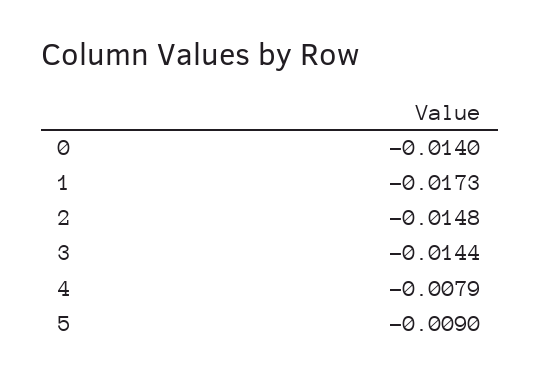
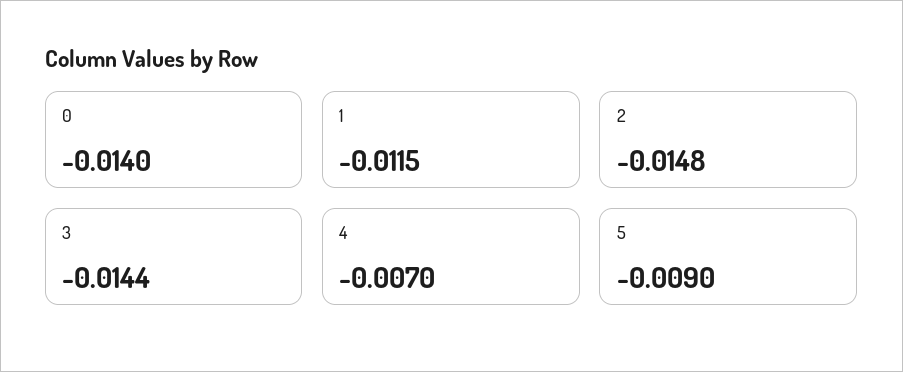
1: -0.0173 -> -0.0115
4: -0.0079 -> -0.007

